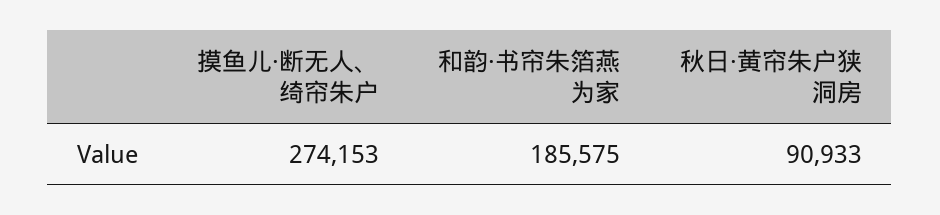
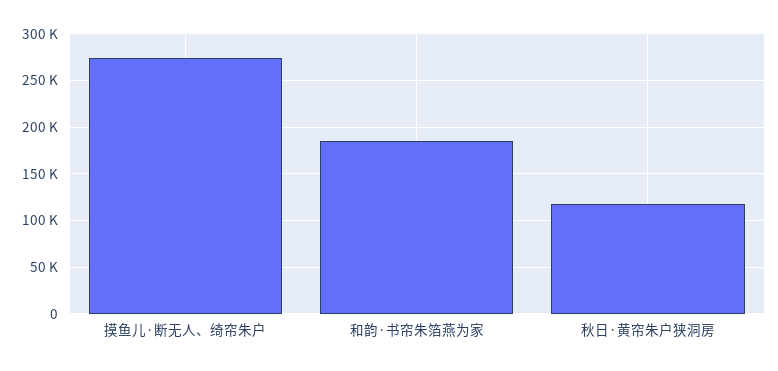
秋日·黄帘朱户狭洞房: 90933 -> 120000

